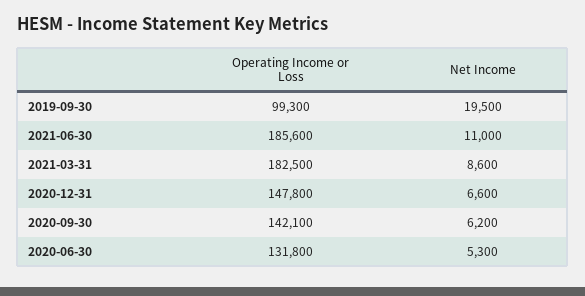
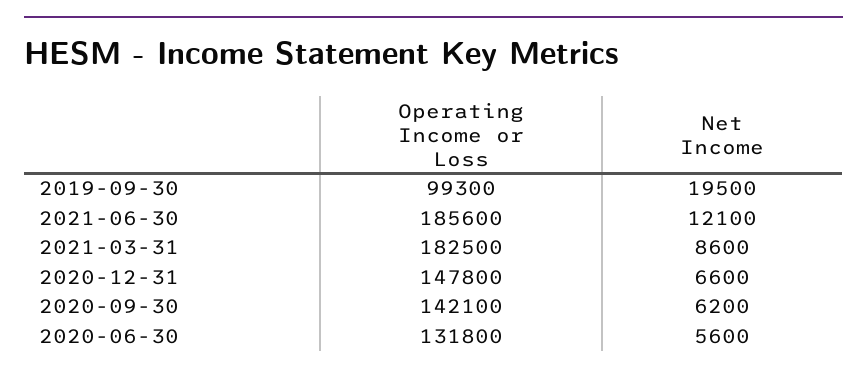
Net Income, 2021-06-30: 11000 -> 12100
Net Income, 2020-06-30: 5300 -> 5600

